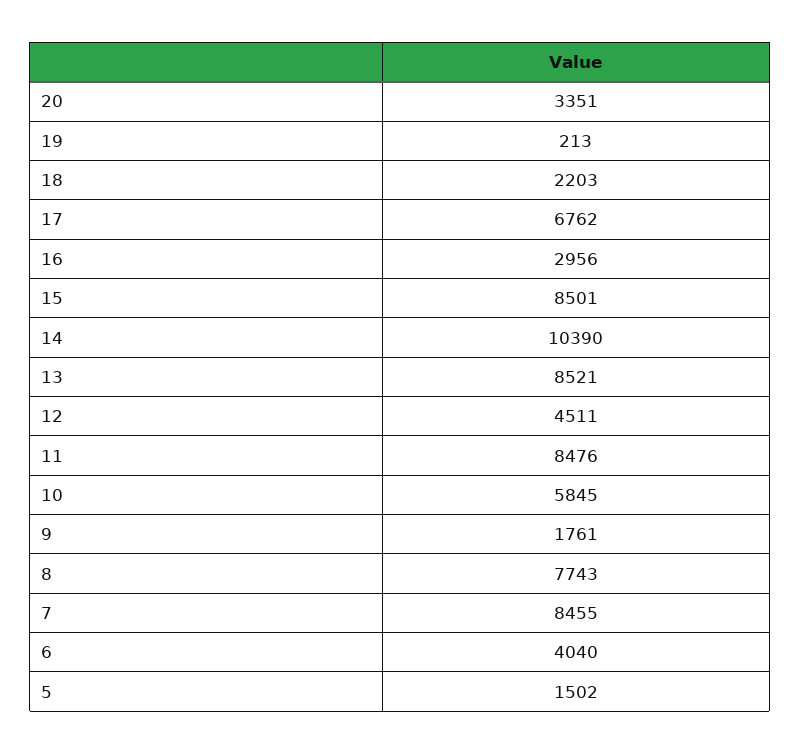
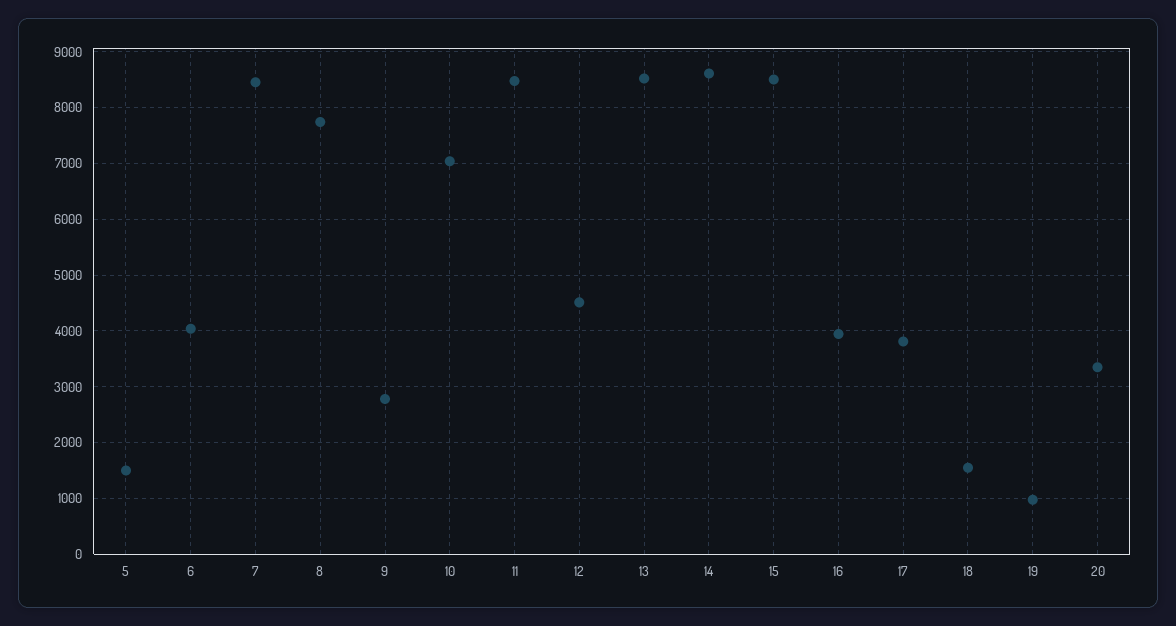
19: 213 -> 1000
18: 2203 -> 1600
17: 6762 -> 3800
16: 2956 -> 4000
14: 10390 -> 8600
10: 5845 -> 7000
9: 1761 -> 2800

